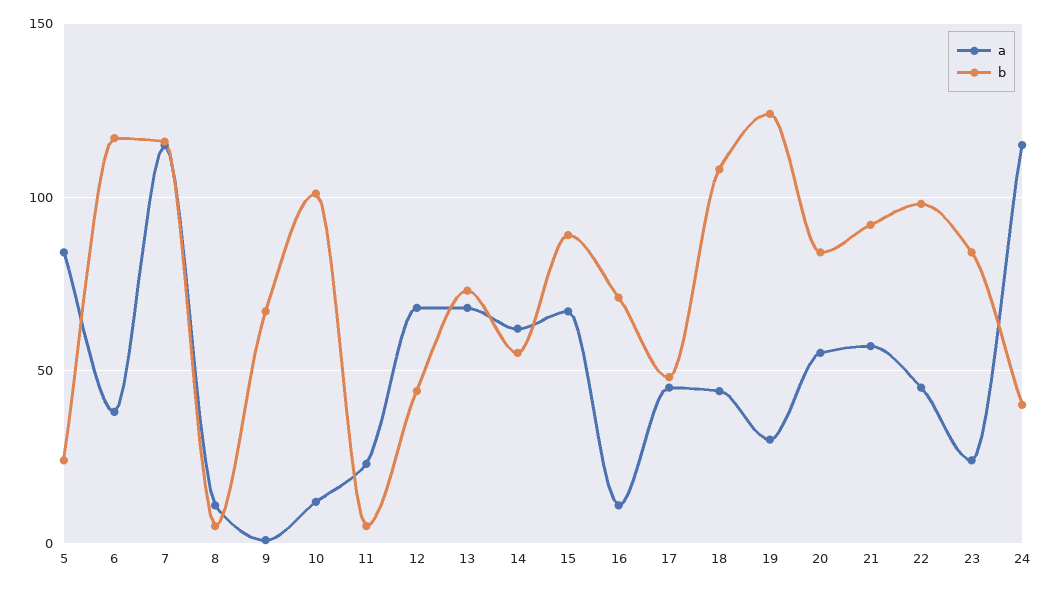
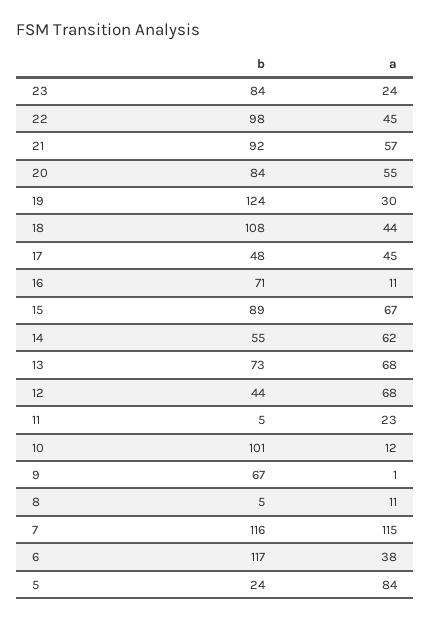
a, 24: 115 -> none
b, 24: 40 -> none

